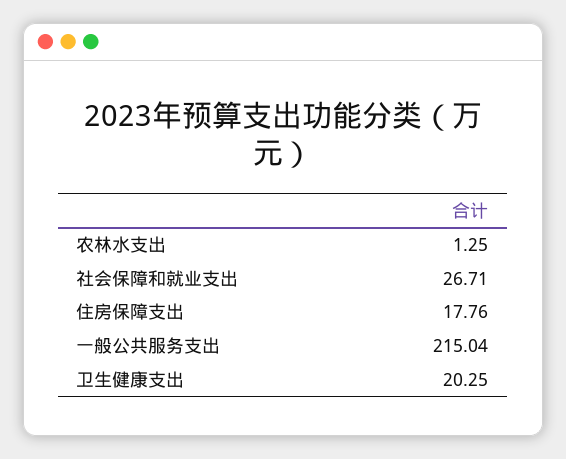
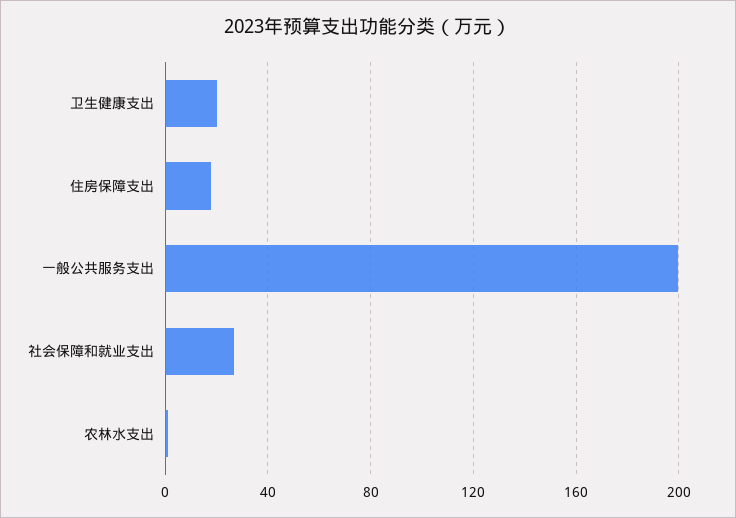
一般公共服务支出: 215.04 -> 200

